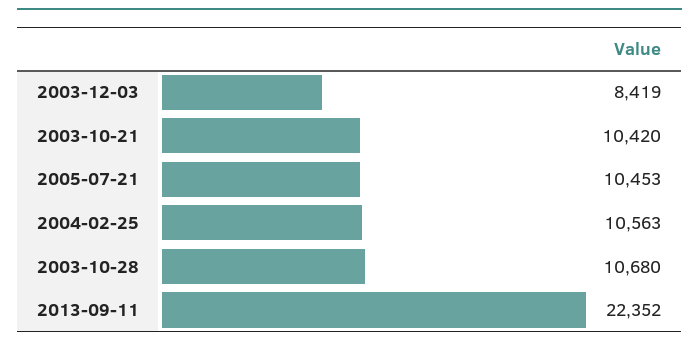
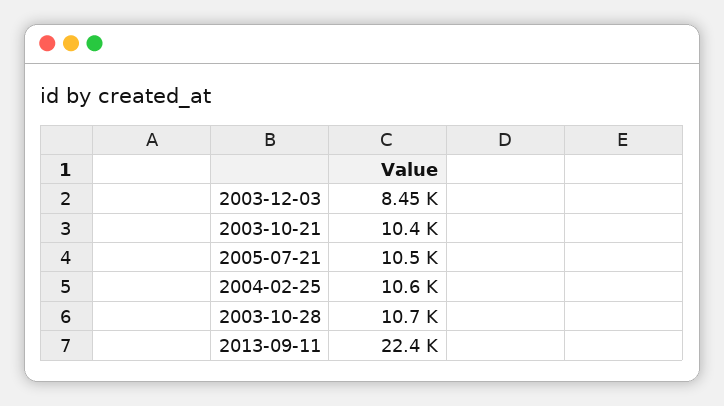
2003-12-03: 8419 -> 8450

